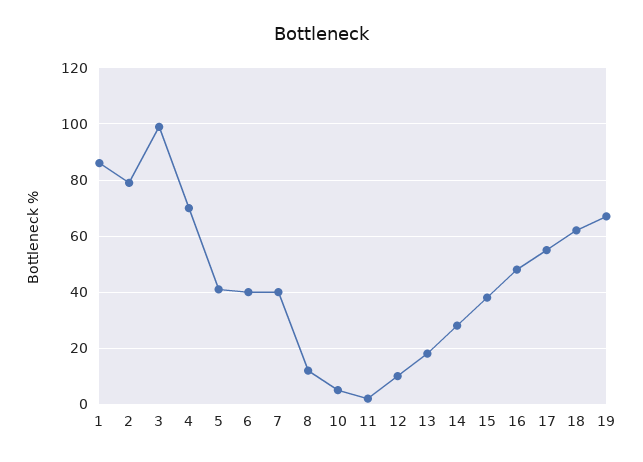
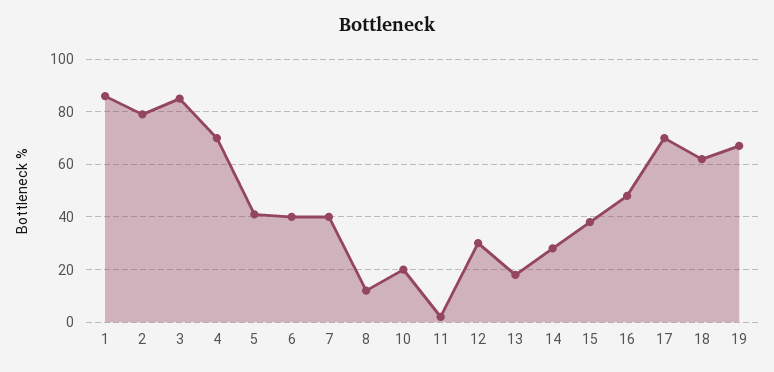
3: 100 -> 85
10: 5 -> 20
12: 10 -> 30
17: 55 -> 70

